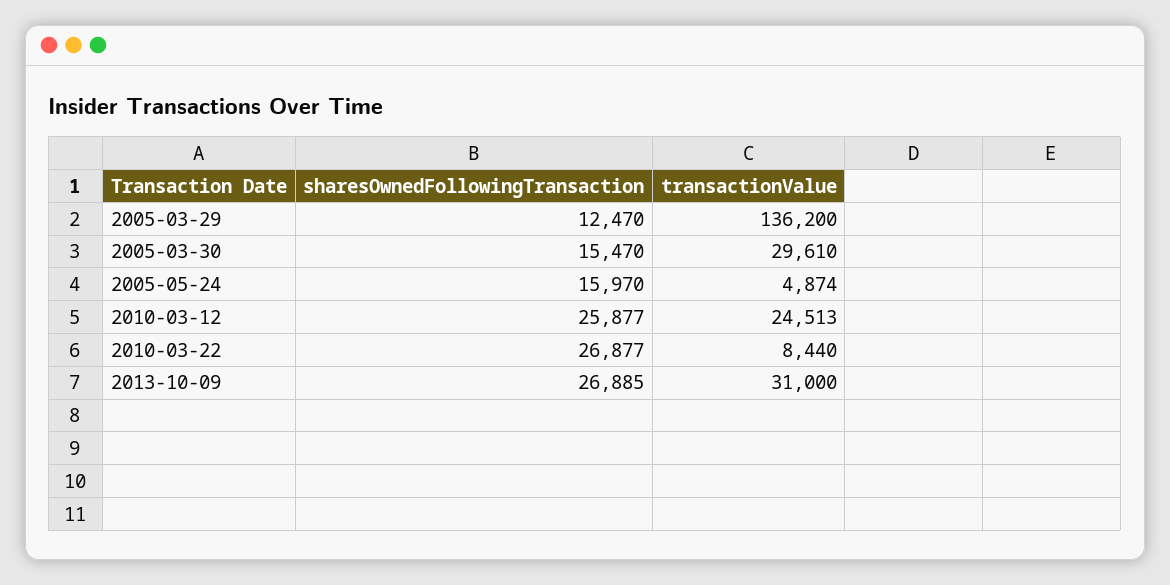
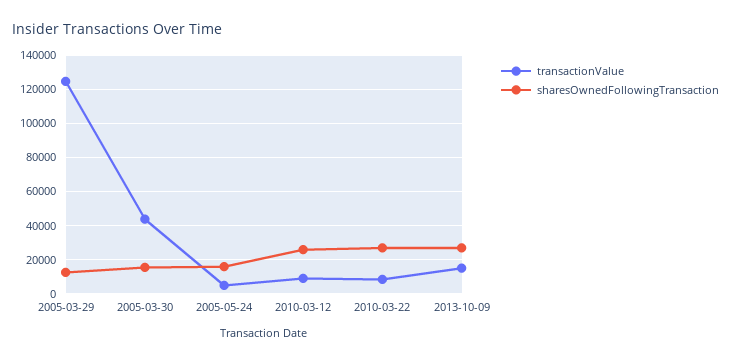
transactionValue, 2005-03-29: 136200 -> 125000
transactionValue, 2005-03-30: 29610 -> 45000
transactionValue, 2010-03-12: 24513 -> 10000
transactionValue, 2013-10-09: 31000 -> 15000

